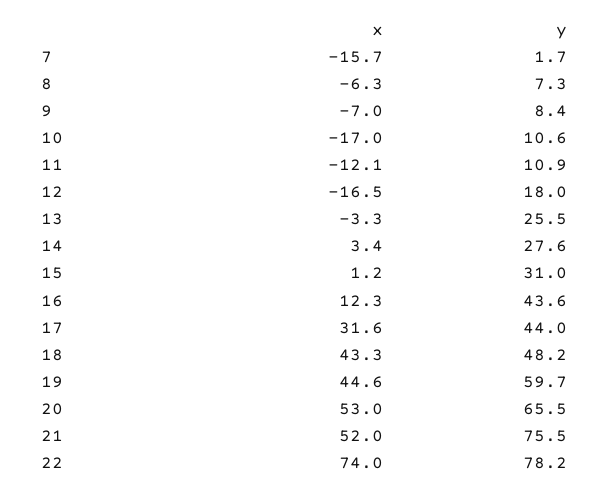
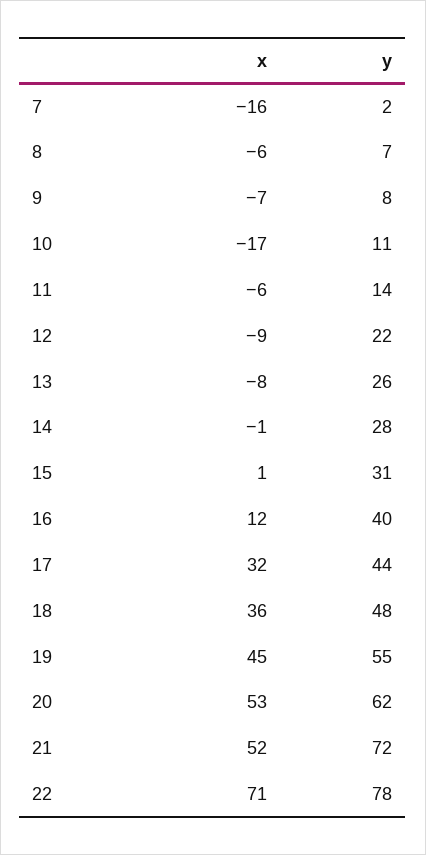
x, 11: -12.1 -> -6
y, 11: 10.9 -> 14
x, 12: -16.5 -> -9
y, 12: 18 -> 22
x, 13: -3.3 -> -8
x, 14: 3.4 -> -1
y, 16: 43.6 -> 40
x, 18: 43.3 -> 36
y, 19: 59.7 -> 55
y, 20: 65.5 -> 62
y, 21: 75.5 -> 72
x, 22: 74 -> 71

